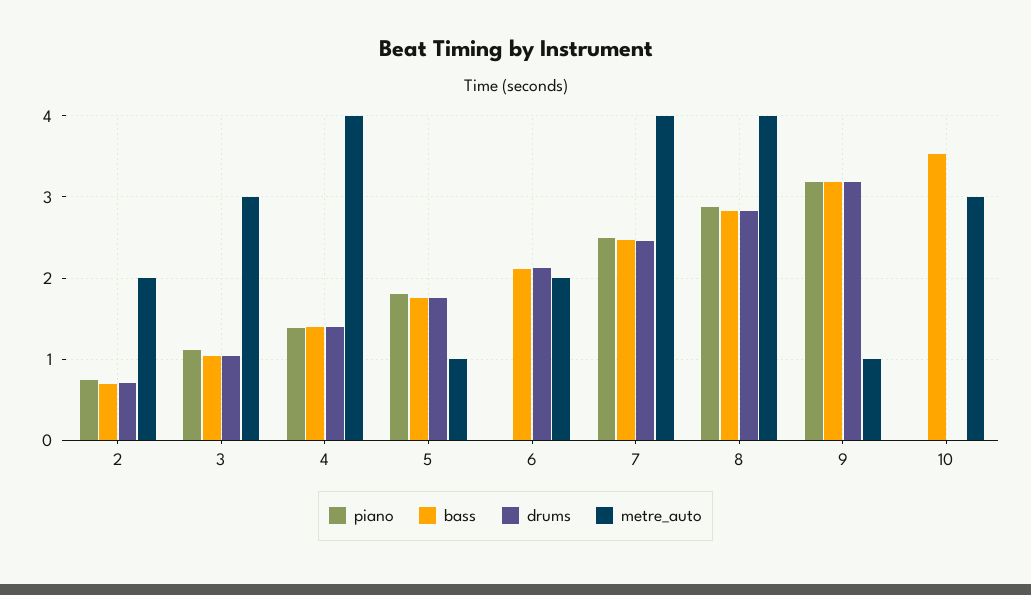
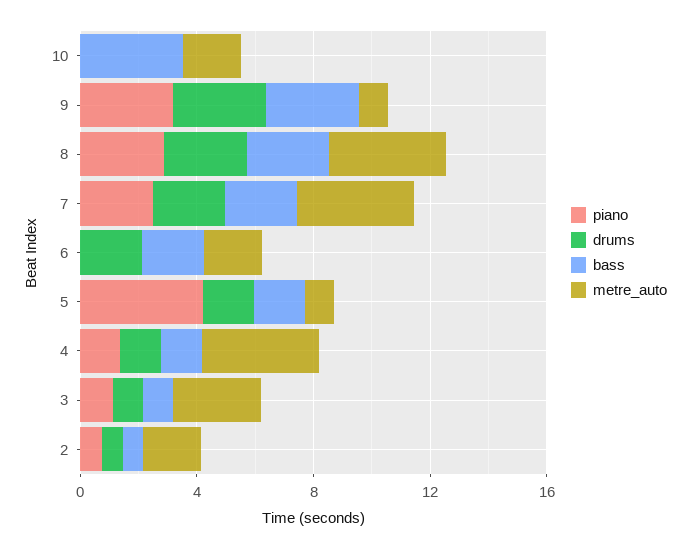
piano, 5: 1.8 -> 4
metre_auto, 10: 3 -> 2

